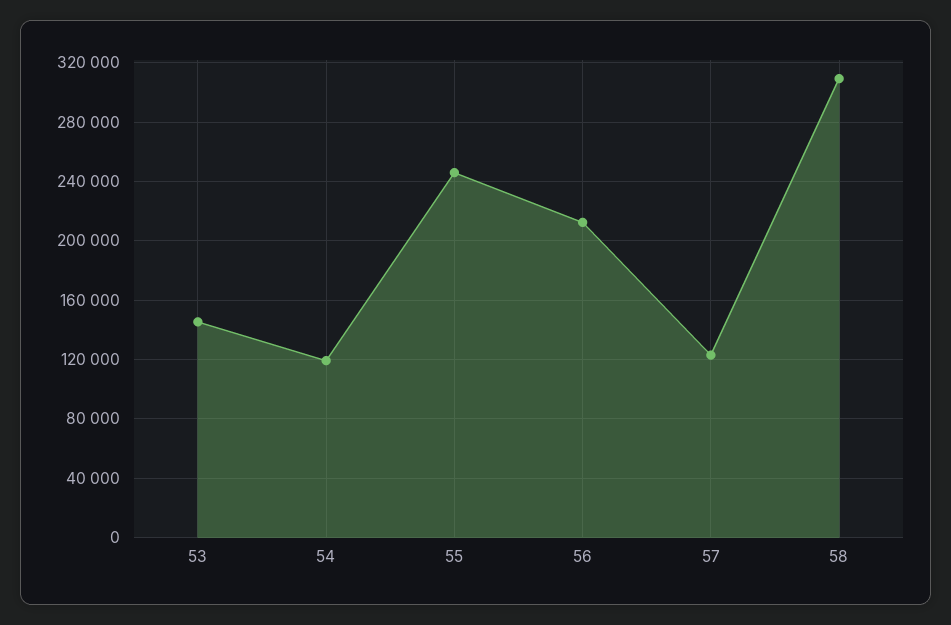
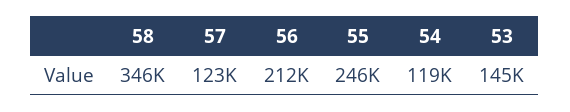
58: 310000 -> 346000

